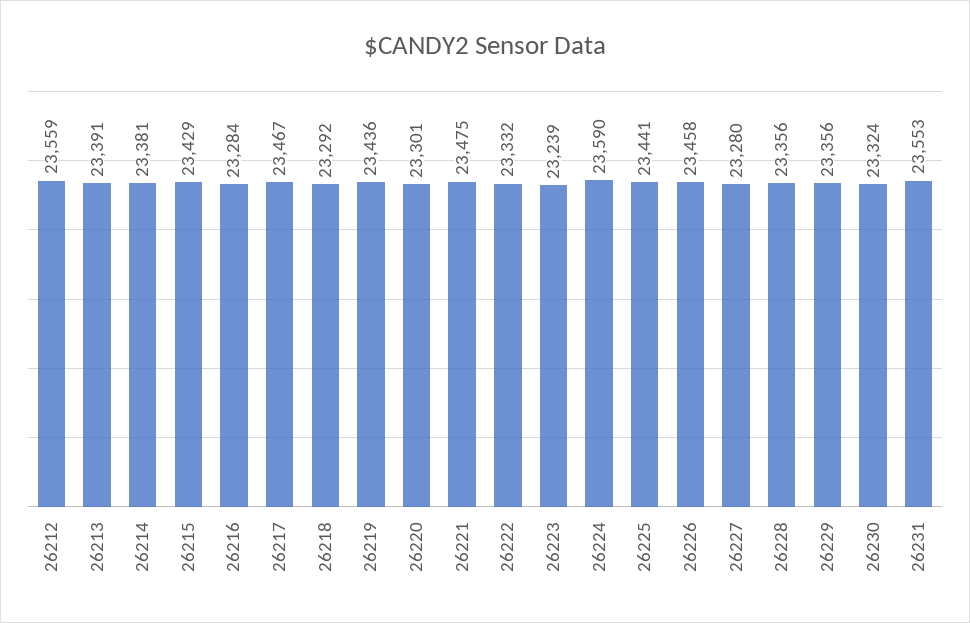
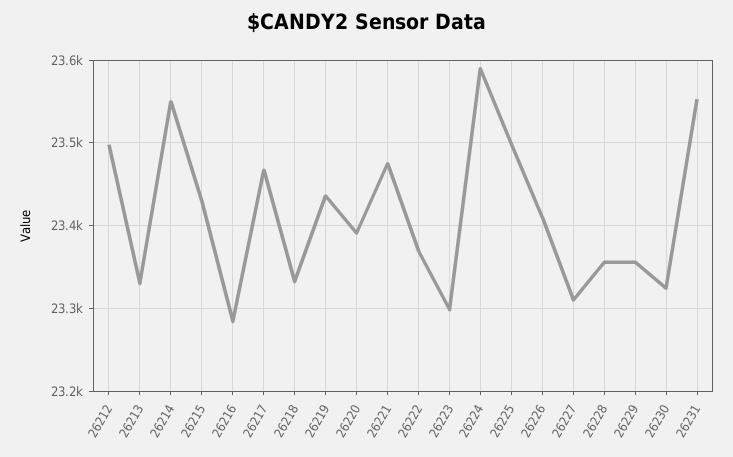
26212: 23559 -> 23500
26213: 23391 -> 23330
26214: 23381 -> 23550
26218: 23292 -> 23330
26220: 23301 -> 23390
26222: 23332 -> 23370
26223: 23239 -> 23300
26225: 23441 -> 23500
26226: 23458 -> 23410
26227: 23280 -> 23310

